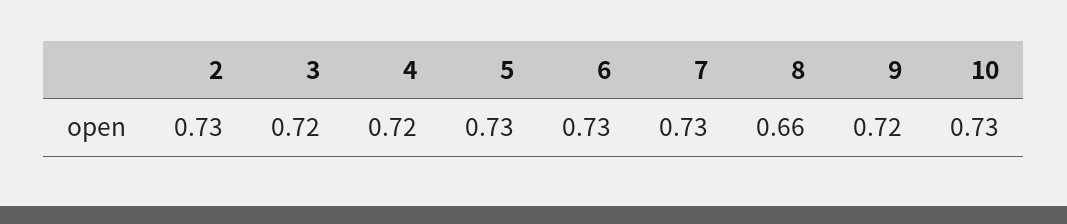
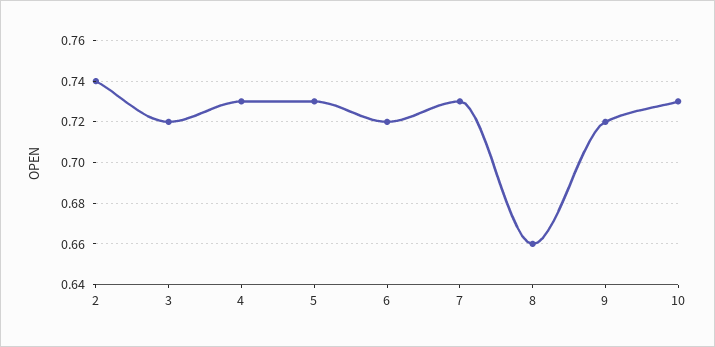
2: 0.73 -> 0.74
4: 0.72 -> 0.73
6: 0.73 -> 0.72

